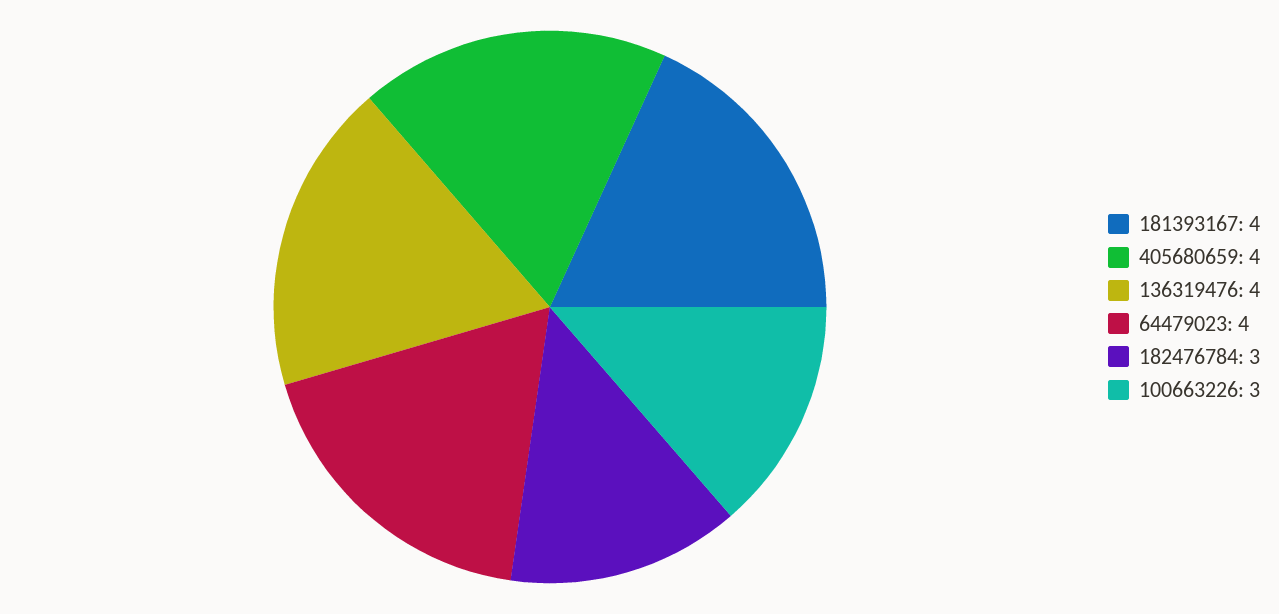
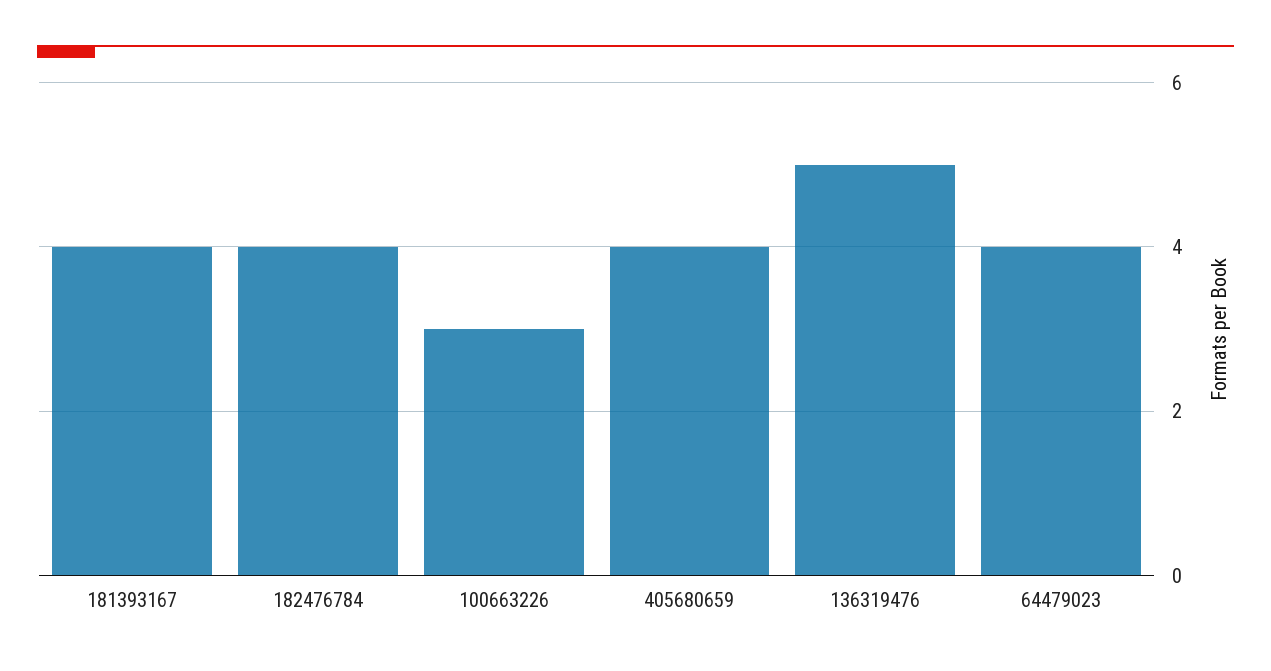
136319476: 4 -> 5
182476784: 3 -> 4

